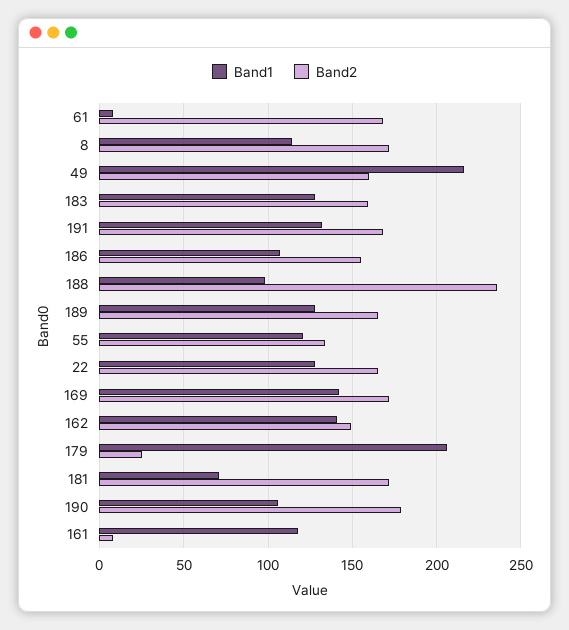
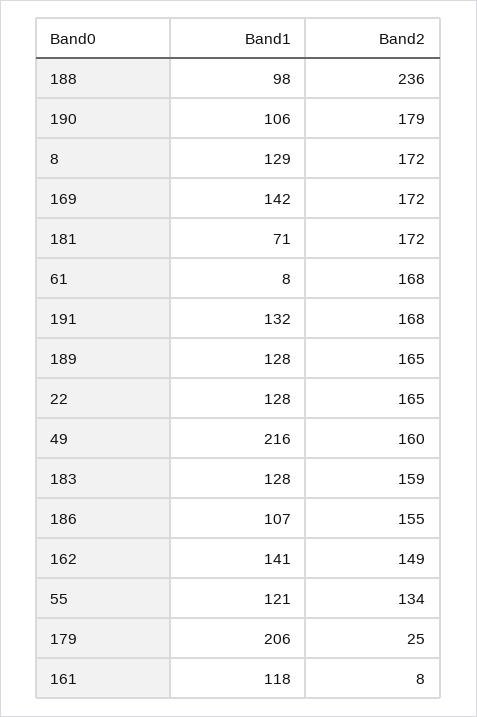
Band1, 8: 115 -> 129

